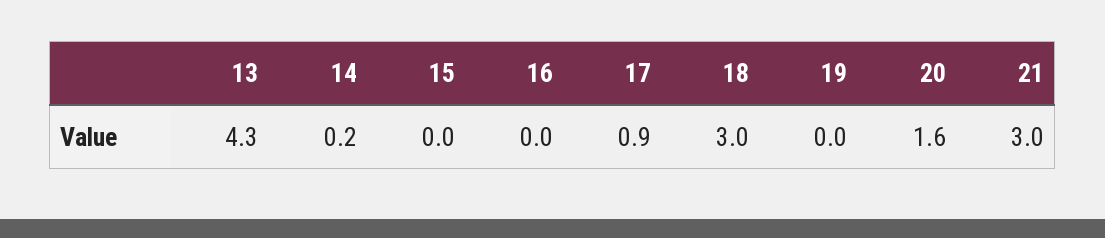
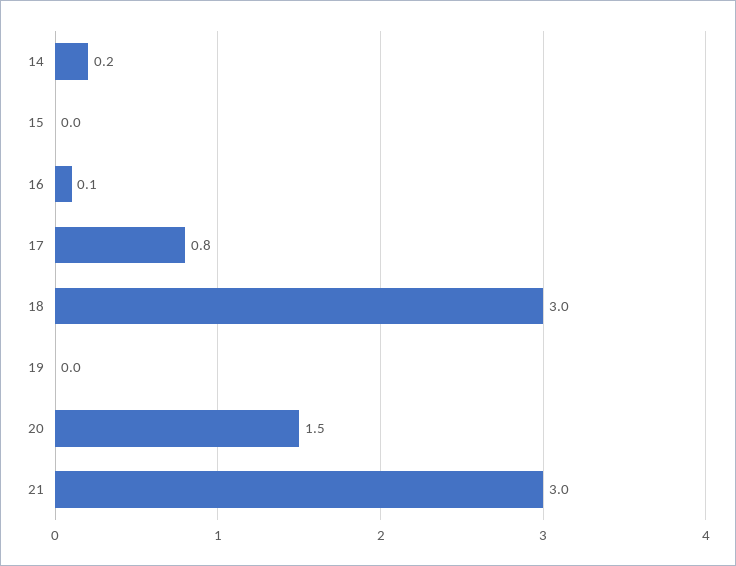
13: 4.3 -> none
16: 0 -> 0.1
17: 0.9 -> 0.8
20: 1.6 -> 1.5

